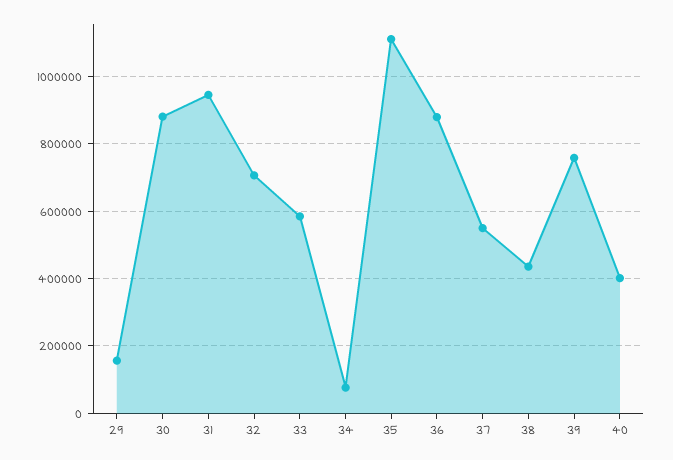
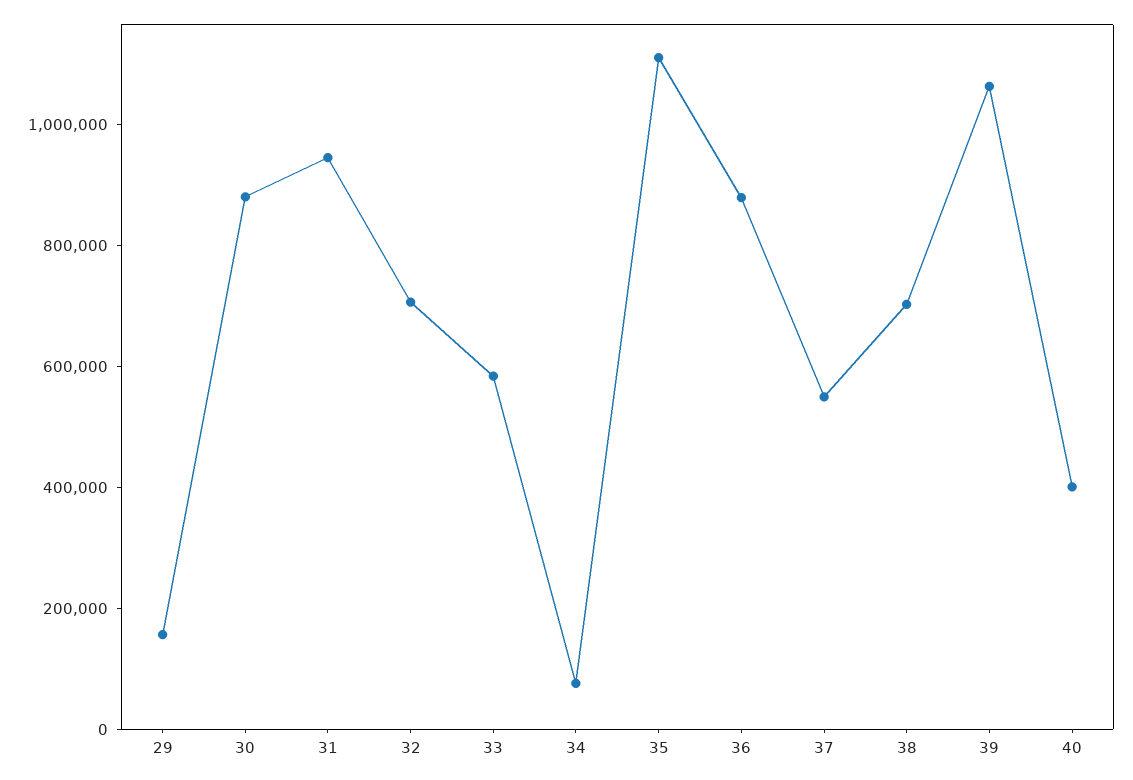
38: 440000 -> 700000
39: 760000 -> 1050000

